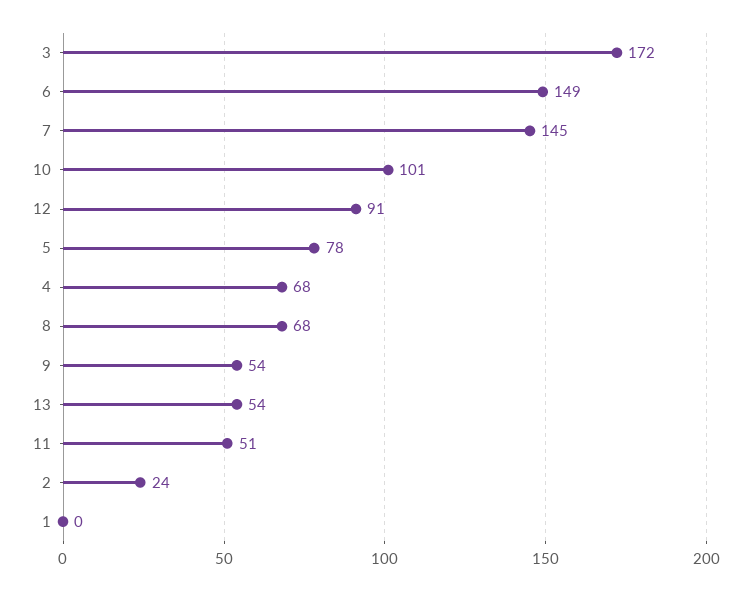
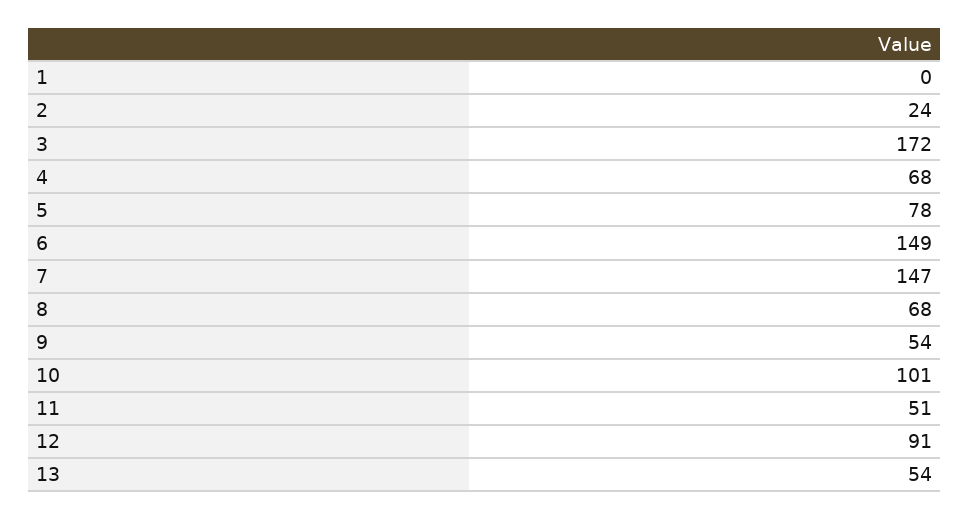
7: 145 -> 147

